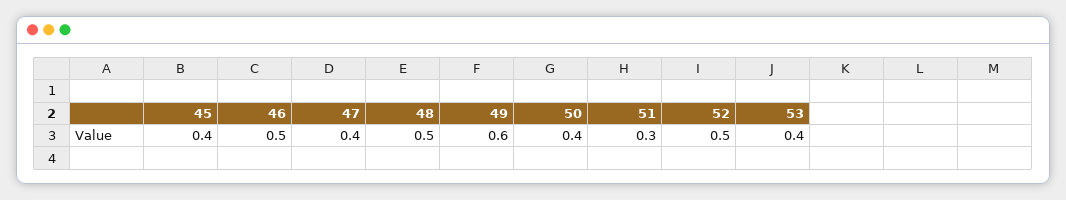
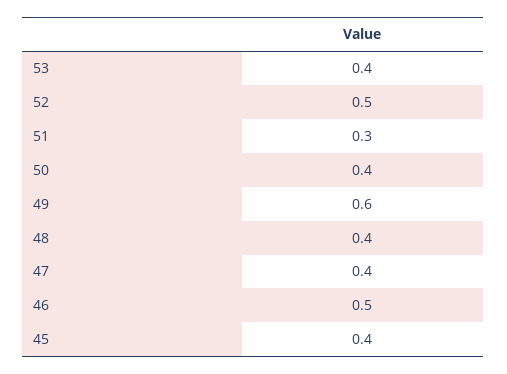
48: 0.5 -> 0.4

